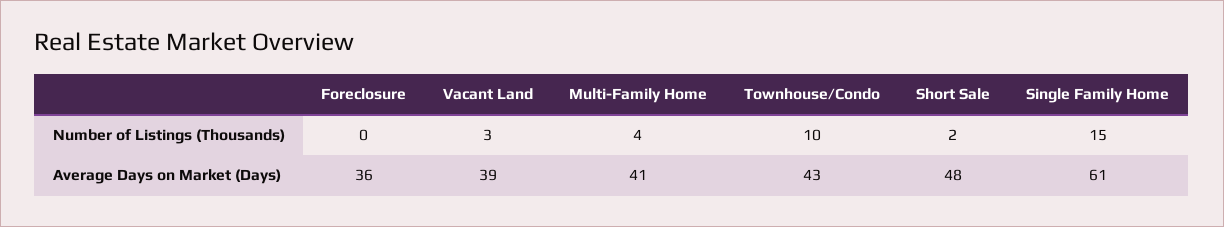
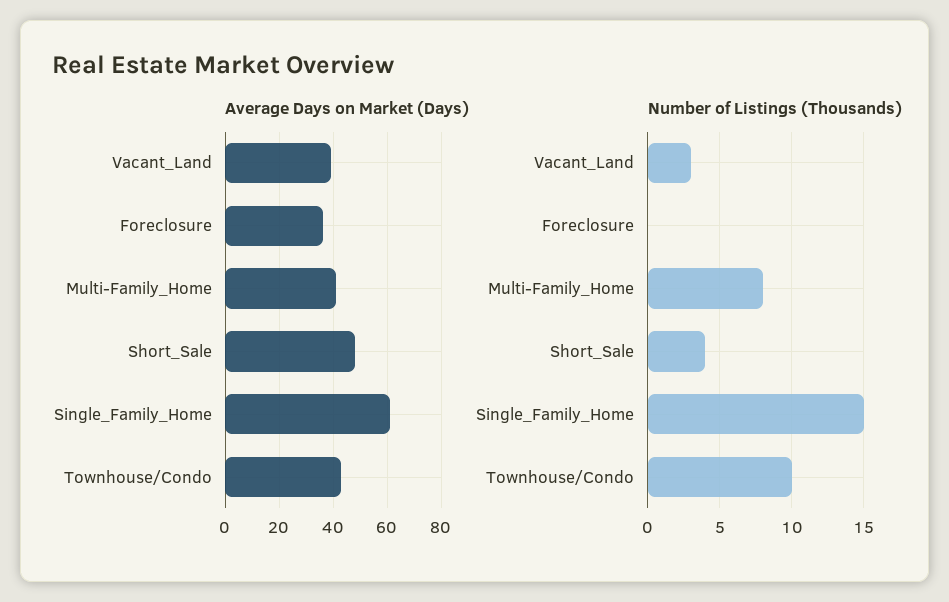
Number of Listings (Thousands), Multi-Family Home: 4 -> 8
Number of Listings (Thousands), Short Sale: 2 -> 4

